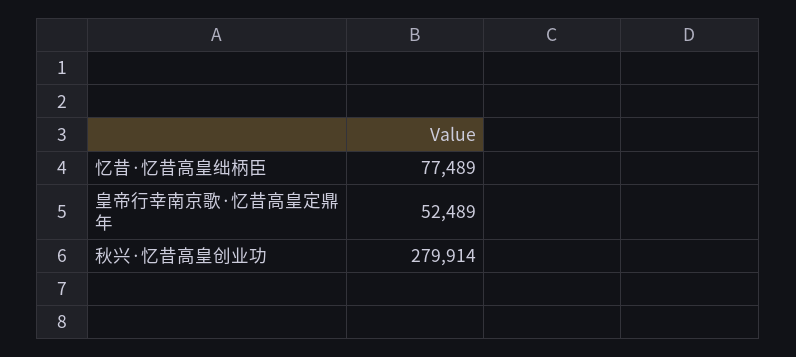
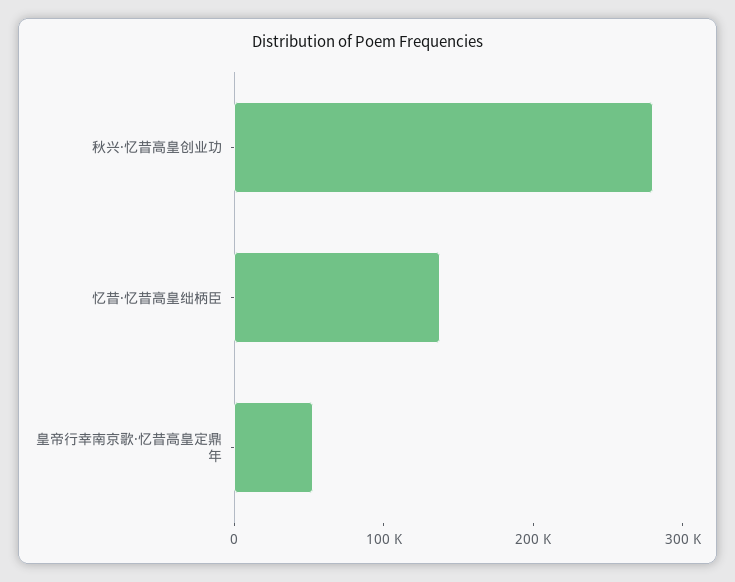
忆昔·忆昔高皇绌柄臣: 77489 -> 140000

